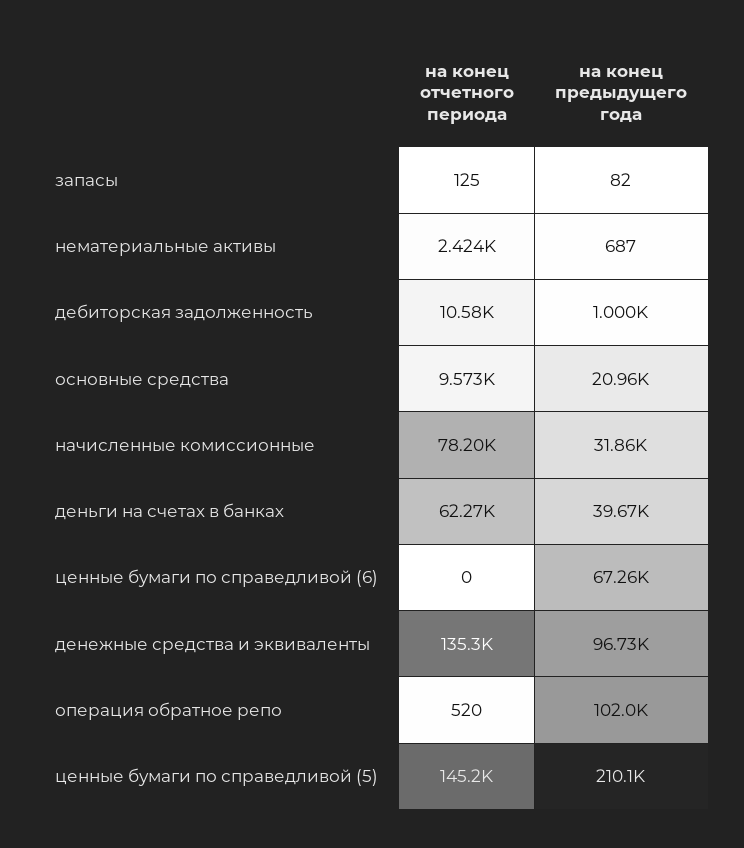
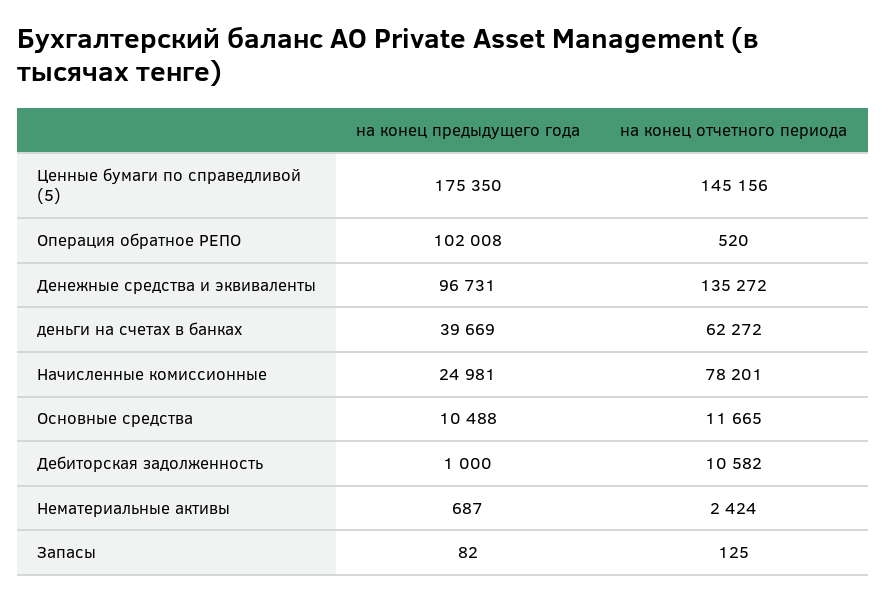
на конец отчетного периода, основные средства: 9573 -> 11665
на конец предыдущего года, основные средства: 20960 -> 10488
на конец предыдущего года, начисленные комиссионные: 31860 -> 24981
на конец отчетного периода, ценные бумаги по справедливой (6): 0 -> none
на конец предыдущего года, ценные бумаги по справедливой (6): 67260 -> none
на конец предыдущего года, ценные бумаги по справедливой (5): 210100 -> 175350

